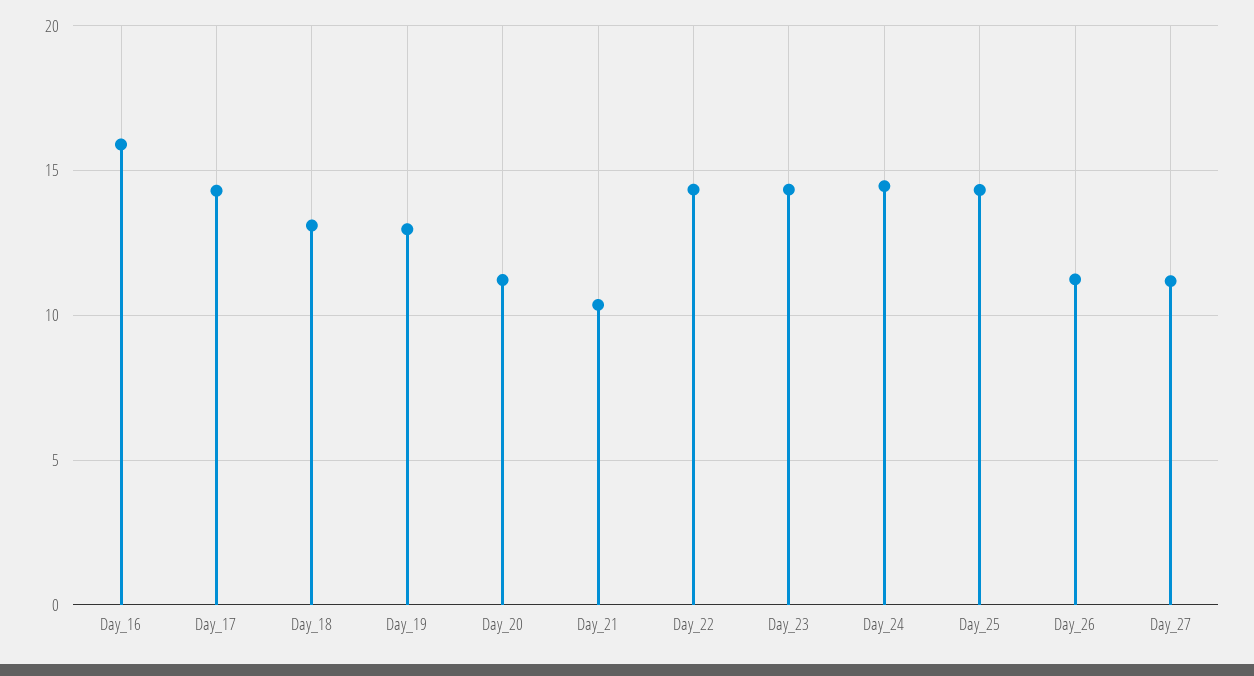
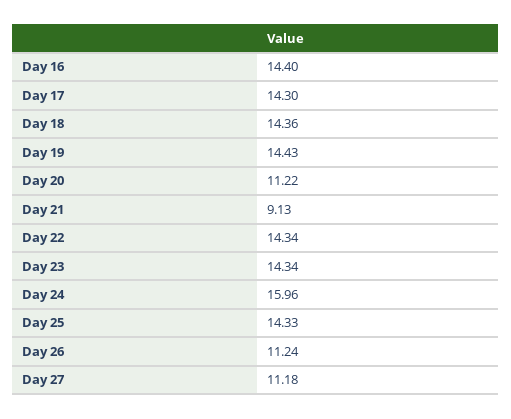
Day_16: 16 -> 14.4
Day_18: 13 -> 14.36
Day_19: 13 -> 14.43
Day_21: 10.5 -> 9.13
Day_24: 14.5 -> 15.96

